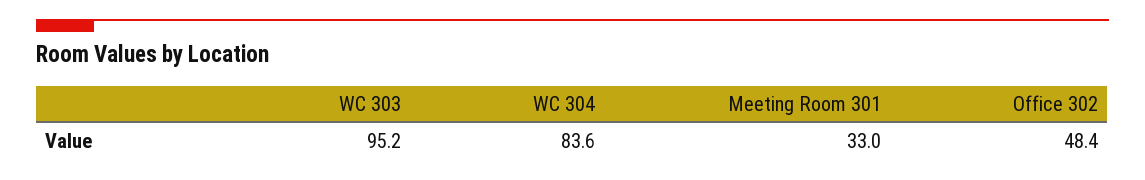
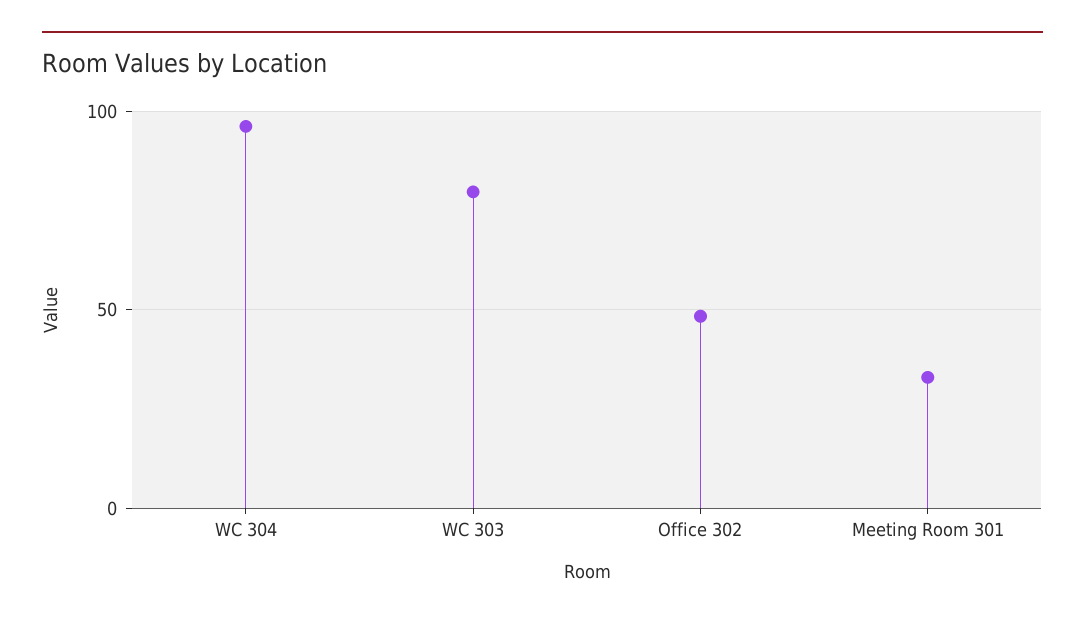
WC 303: 95.2 -> 80
WC 304: 83.6 -> 95

